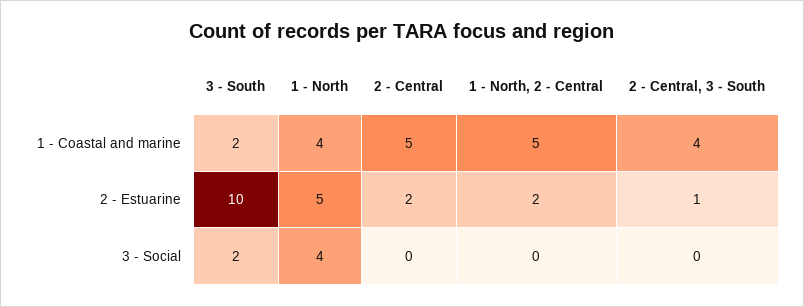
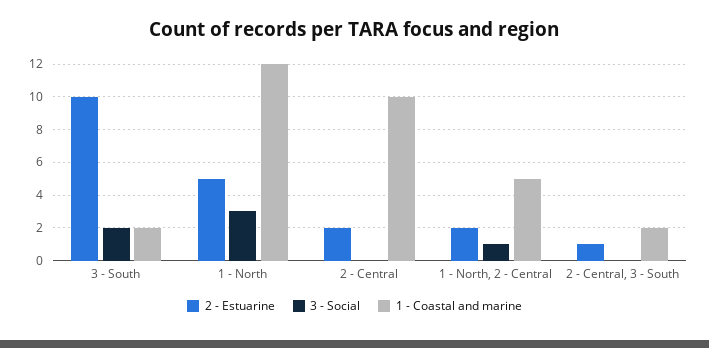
1 - Coastal and marine, 1 - North: 4 -> 12
1 - Coastal and marine, 2 - Central: 5 -> 10
1 - Coastal and marine, 2 - Central, 3 - South: 4 -> 2
3 - Social, 1 - North: 4 -> 3
3 - Social, 1 - North, 2 - Central: 0 -> 1

